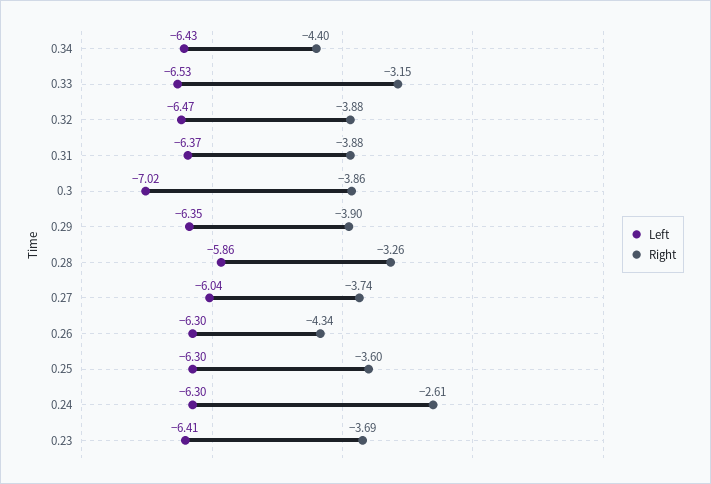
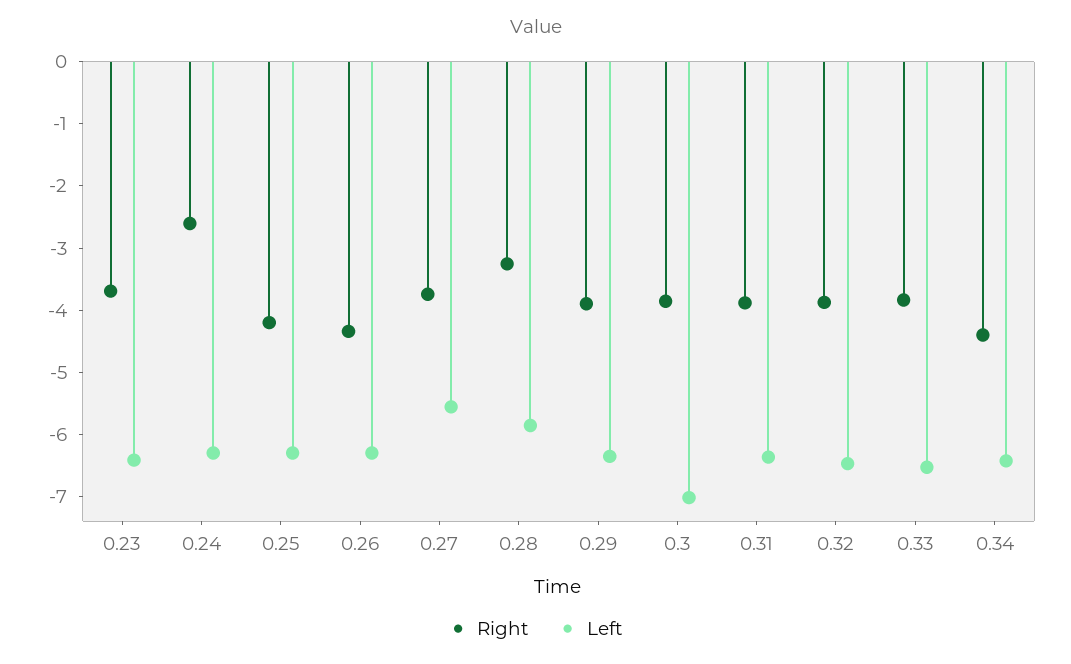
Right, 0.33: -3.15 -> -3.8
Left, 0.27: -6.04 -> -5.6
Right, 0.25: -3.6 -> -4.2

